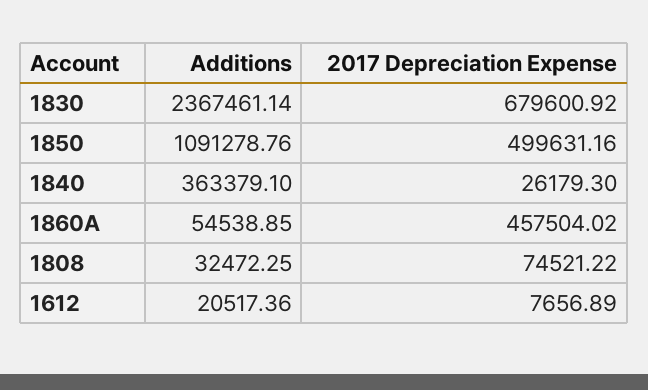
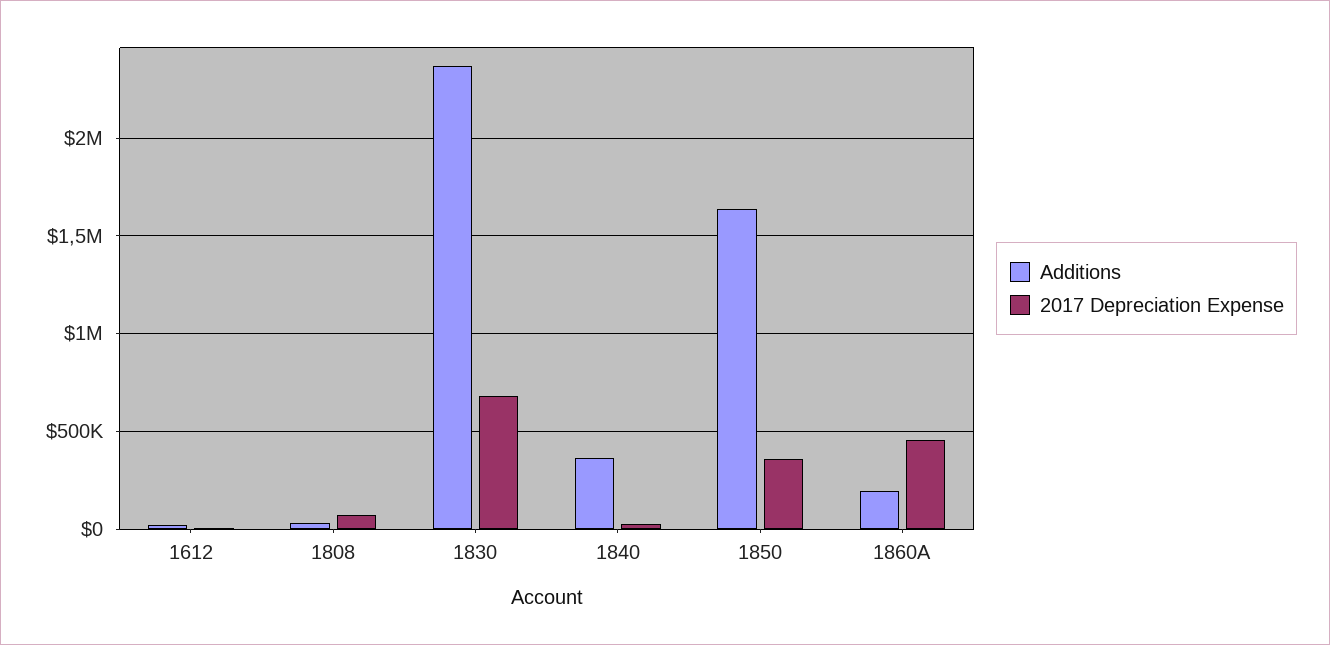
Additions, 1850: 1091278.76 -> 1650000
2017 Depreciation Expense, 1850: 499631.16 -> 350000
Additions, 1860A: 54538.85 -> 200000

